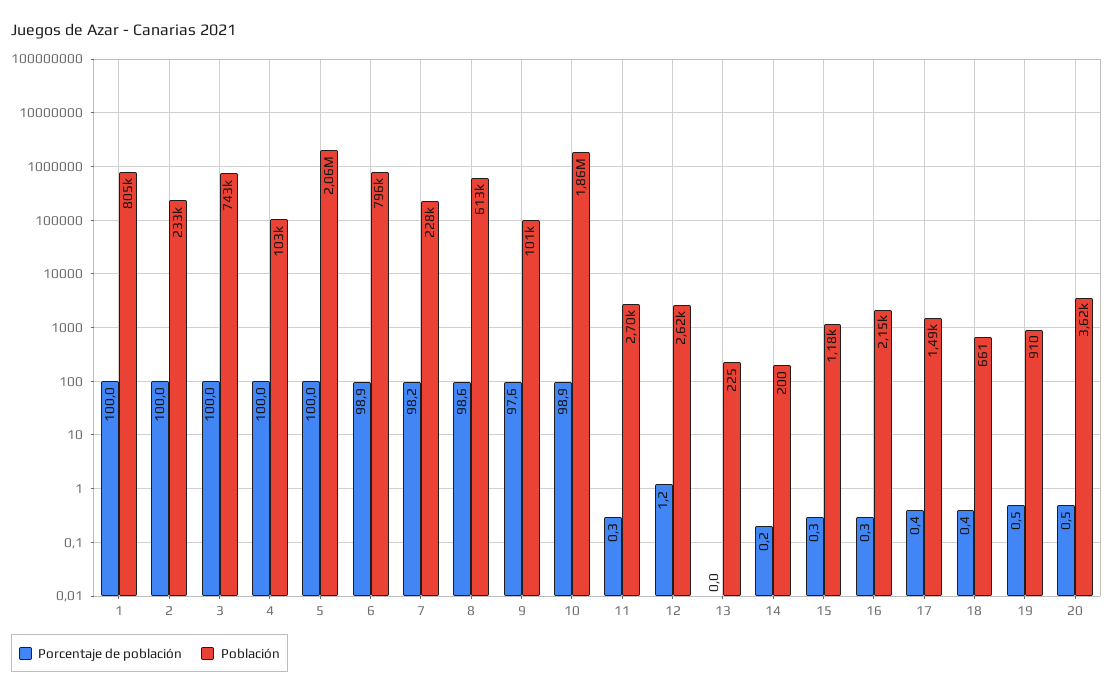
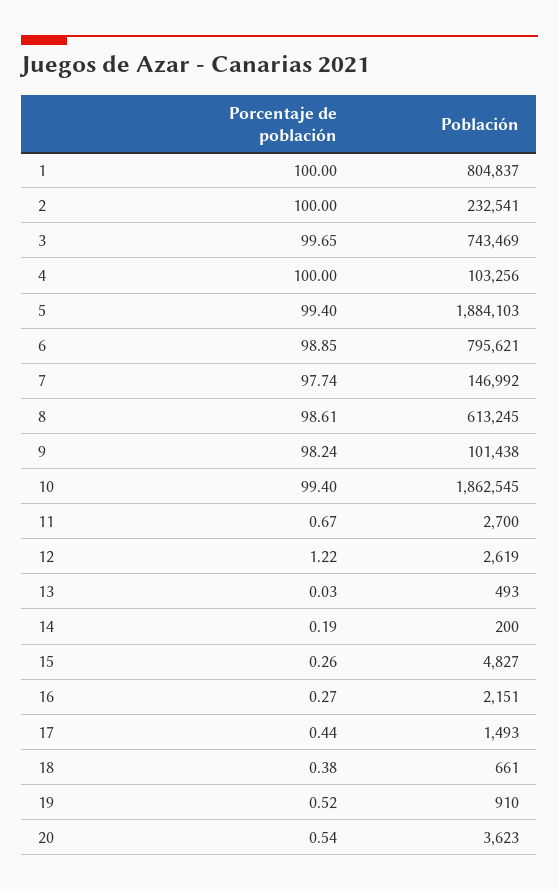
Porcentaje de población, 3: 100 -> 99.65
Porcentaje de población, 5: 100 -> 99.4
Población, 5: 2060000 -> 1884103
Porcentaje de población, 7: 98.2 -> 97.74
Población, 7: 228000 -> 146992
Porcentaje de población, 9: 97.6 -> 98.24
Porcentaje de población, 10: 98.9 -> 99.4
Porcentaje de población, 11: 0.3 -> 0.67
Población, 13: 225 -> 493
Población, 15: 1180 -> 4827

